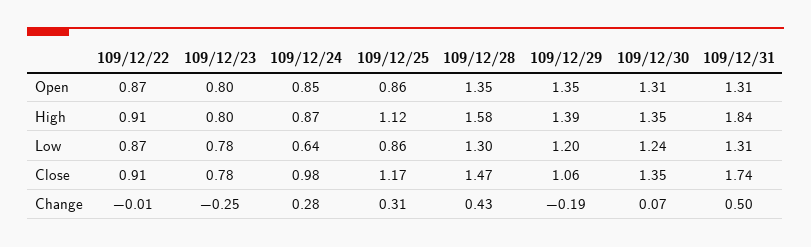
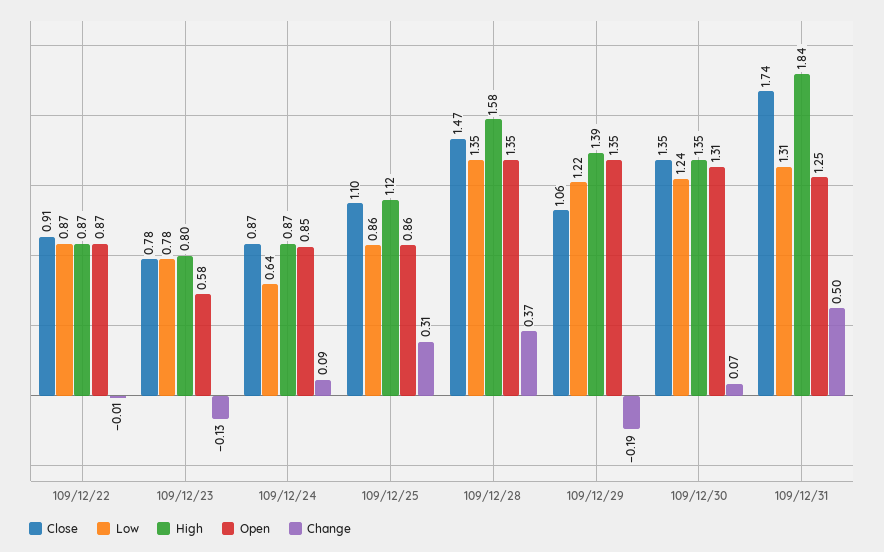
Open, 109/12/23: 0.8 -> 0.58
Open, 109/12/31: 1.31 -> 1.25
High, 109/12/22: 0.91 -> 0.87
Low, 109/12/28: 1.3 -> 1.35
Low, 109/12/29: 1.2 -> 1.22
Close, 109/12/24: 0.98 -> 0.87
Close, 109/12/25: 1.17 -> 1.1
Change, 109/12/23: -0.25 -> -0.13
Change, 109/12/24: 0.28 -> 0.09
Change, 109/12/28: 0.43 -> 0.37

